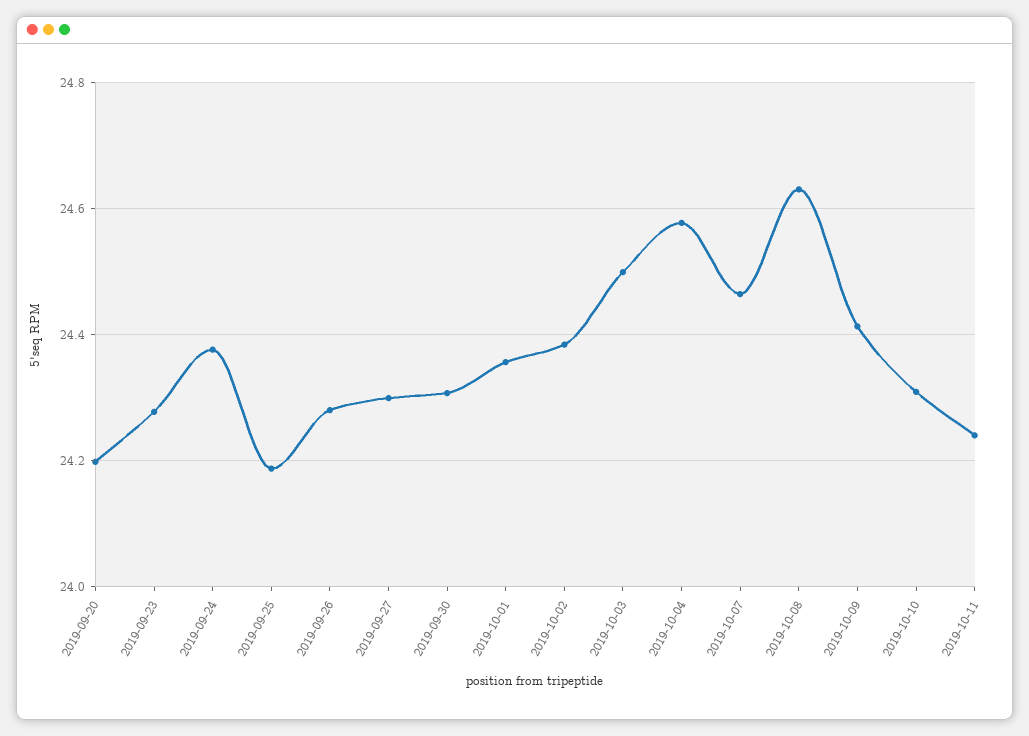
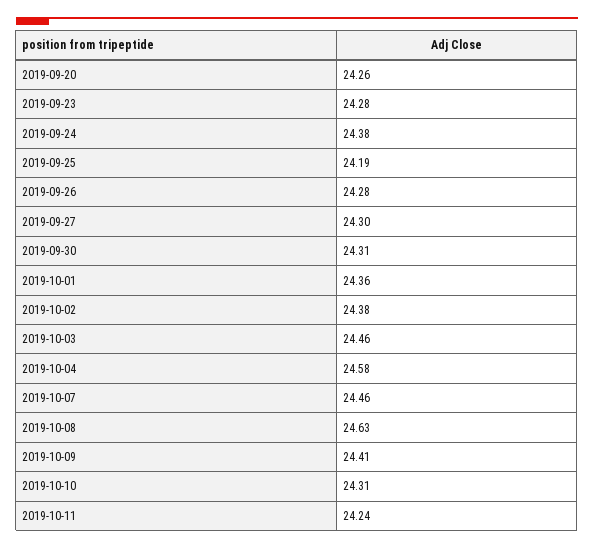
2019-09-20: 24.2 -> 24.26
2019-10-03: 24.5 -> 24.46

